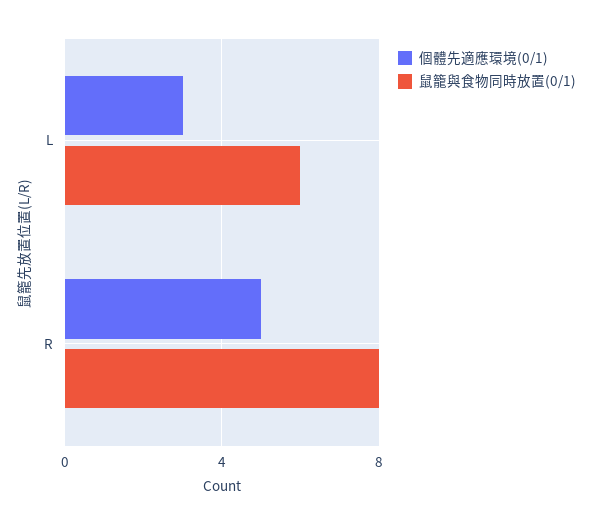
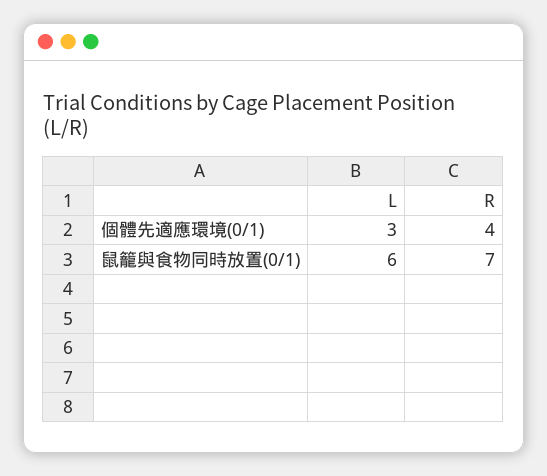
個體先適應環境(0/1), R: 5 -> 4
鼠籠與食物同時放置(0/1), R: 8 -> 7

